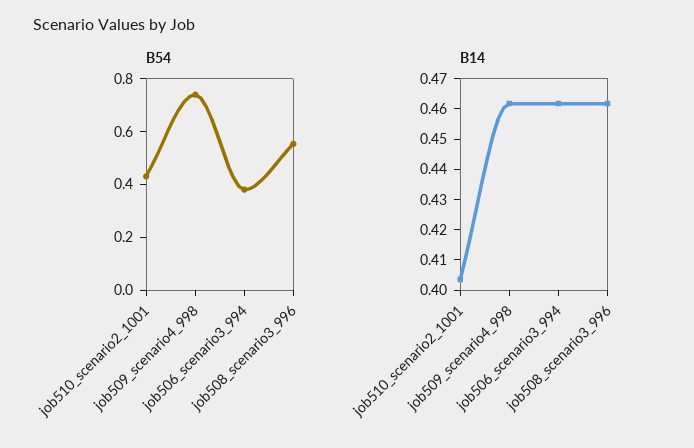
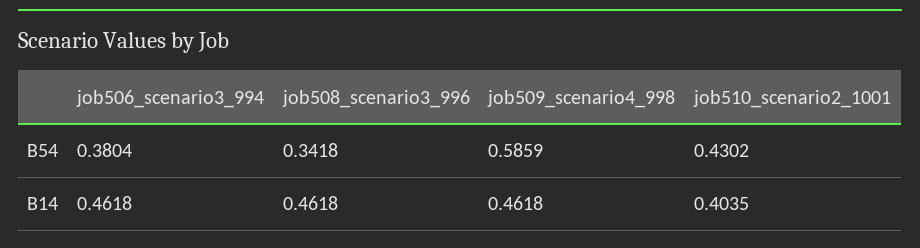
B54, job509_scenario4_998: 0.75 -> 0.5859
B54, job508_scenario3_996: 0.55 -> 0.3418

